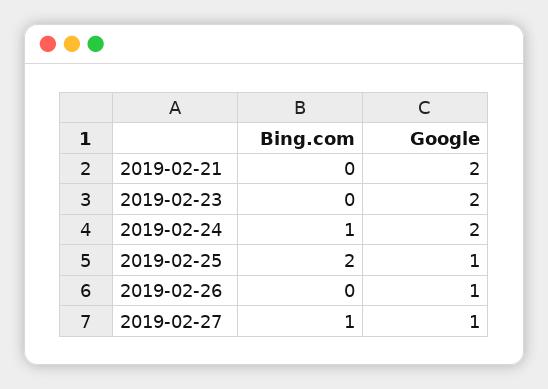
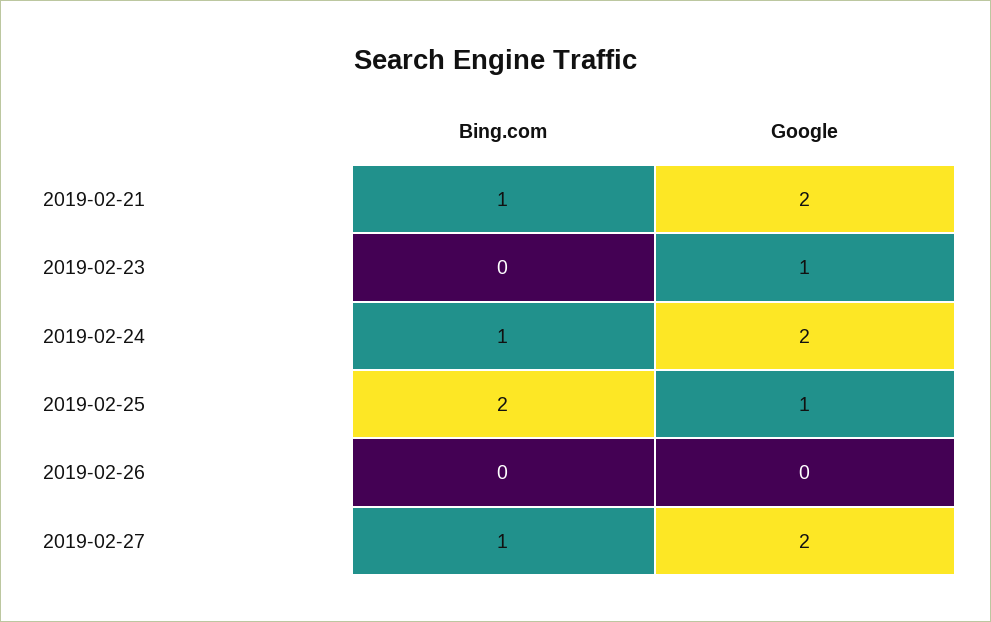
Bing.com, 2019-02-21: 0 -> 1
Google, 2019-02-23: 2 -> 1
Google, 2019-02-26: 1 -> 0
Google, 2019-02-27: 1 -> 2

